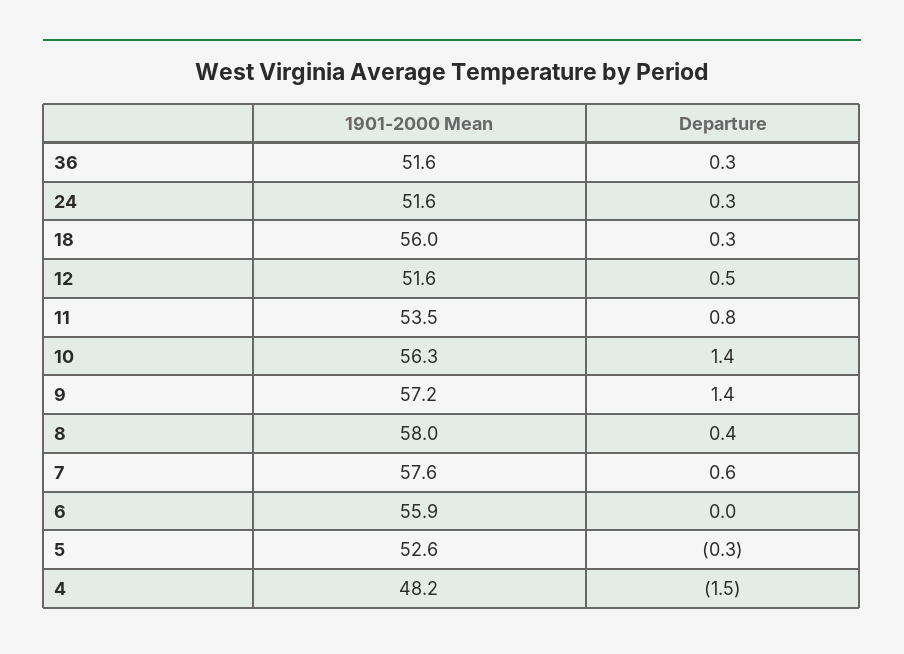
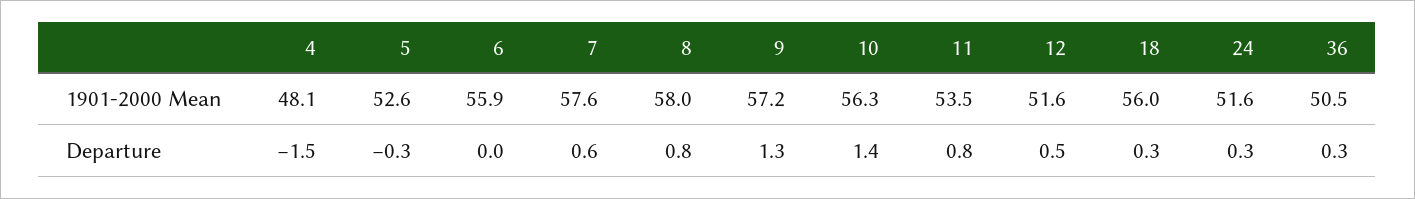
1901-2000 Mean, 36: 51.6 -> 50.5
Departure, 9: 1.4 -> 1.3
Departure, 8: 0.4 -> 0.8
1901-2000 Mean, 4: 48.2 -> 48.1

